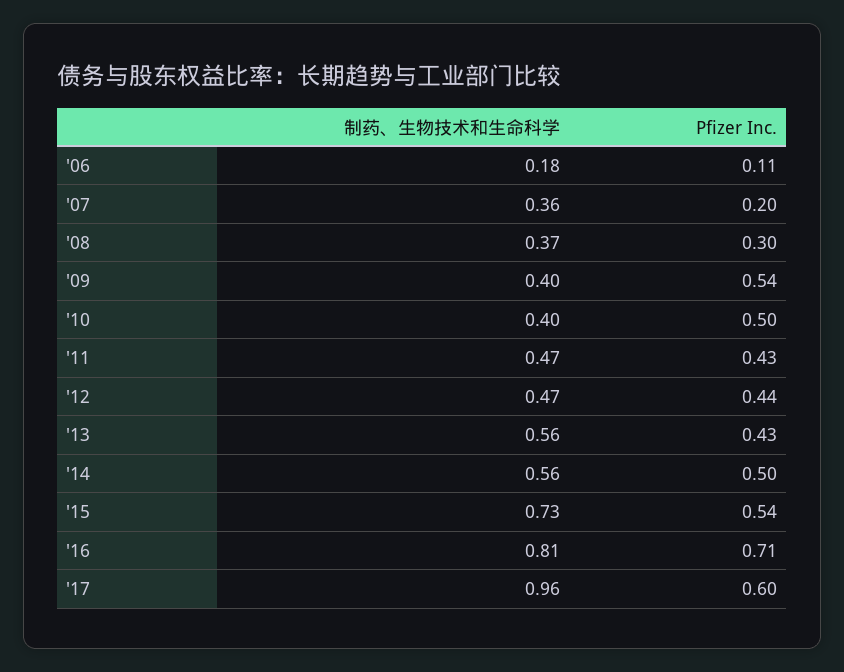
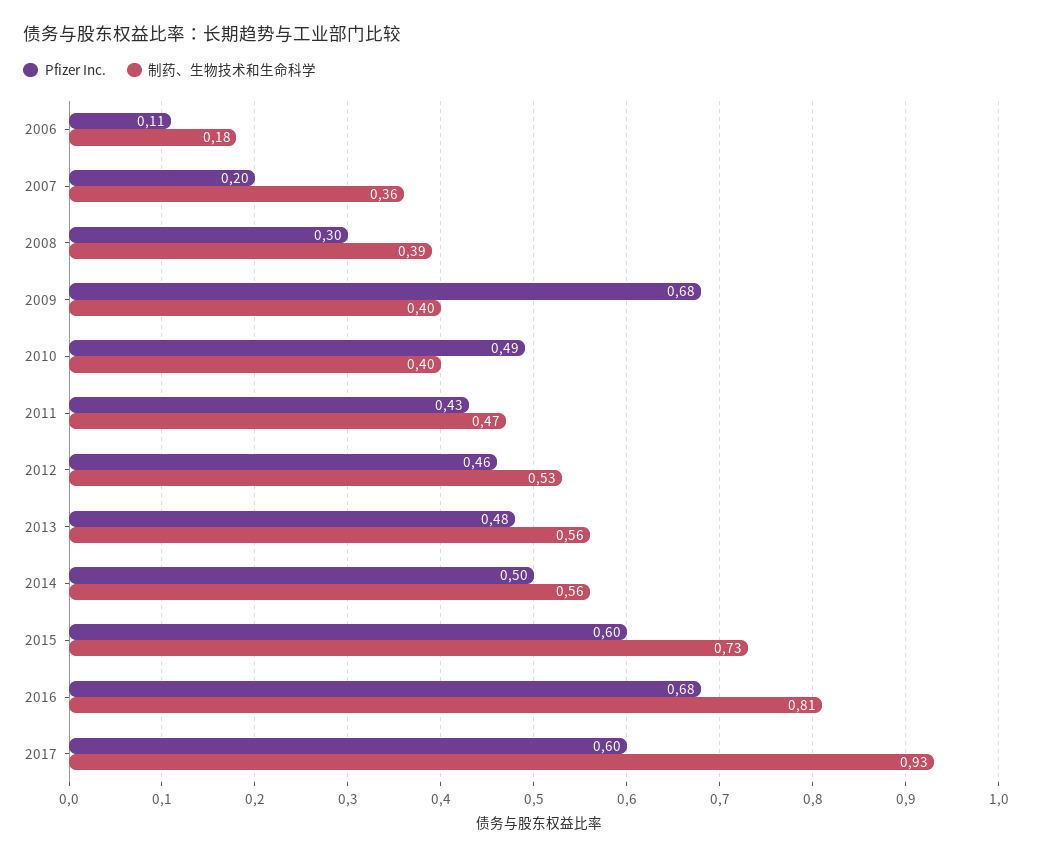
制药、生物技术和生命科学, '08: 0.37 -> 0.39
Pfizer Inc., '09: 0.54 -> 0.68
Pfizer Inc., '10: 0.5 -> 0.49
制药、生物技术和生命科学, '12: 0.47 -> 0.53
Pfizer Inc., '12: 0.44 -> 0.46
Pfizer Inc., '13: 0.43 -> 0.48
Pfizer Inc., '15: 0.54 -> 0.6
Pfizer Inc., '16: 0.71 -> 0.68
制药、生物技术和生命科学, '17: 0.96 -> 0.93

